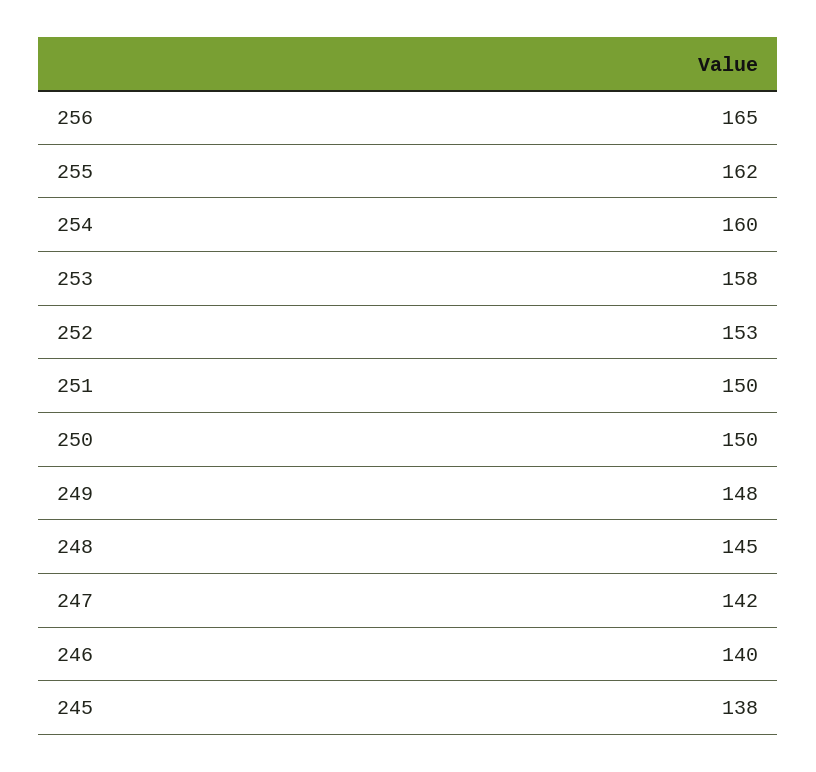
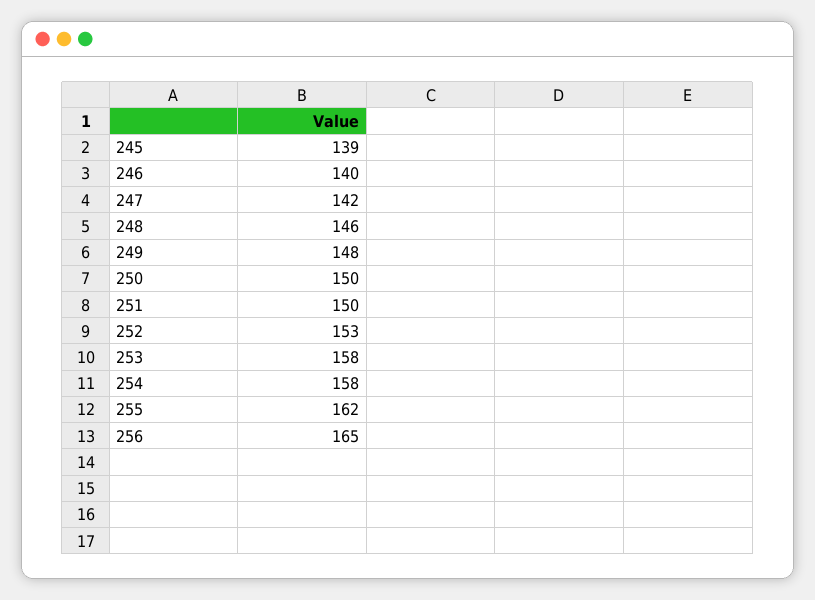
254: 160 -> 158
248: 145 -> 146
245: 138 -> 139

